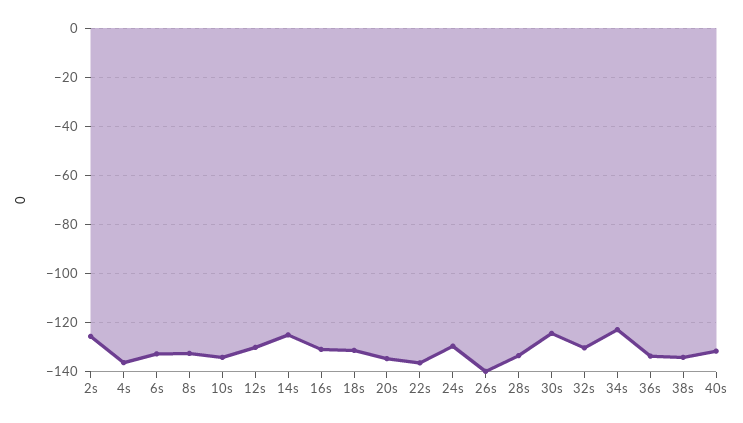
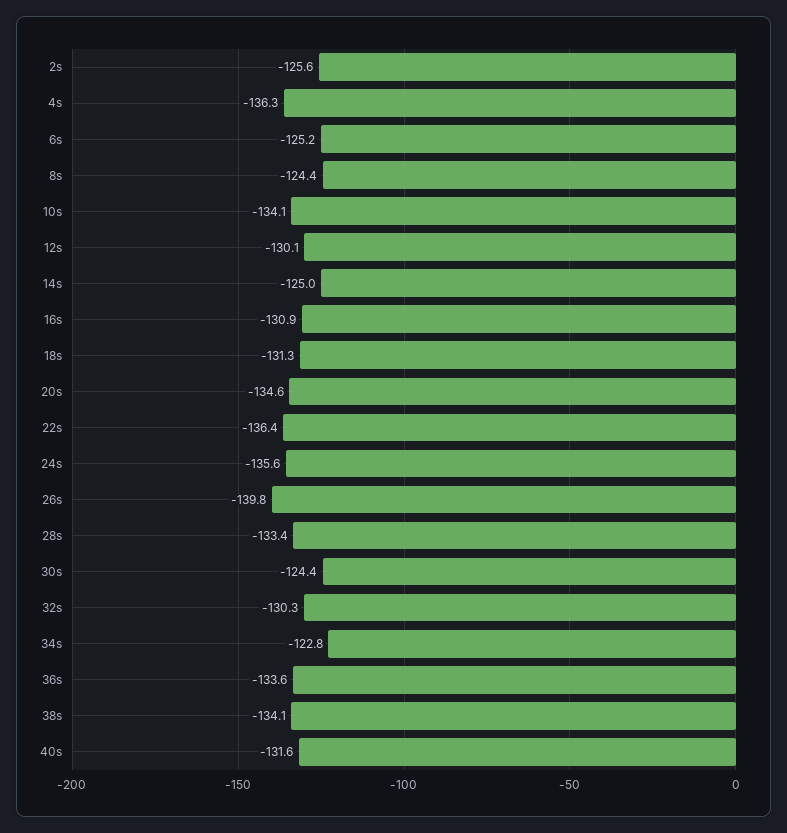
6s: -132.5 -> -125.2
8s: -132.5 -> -124.4
24s: -130 -> -135.6

